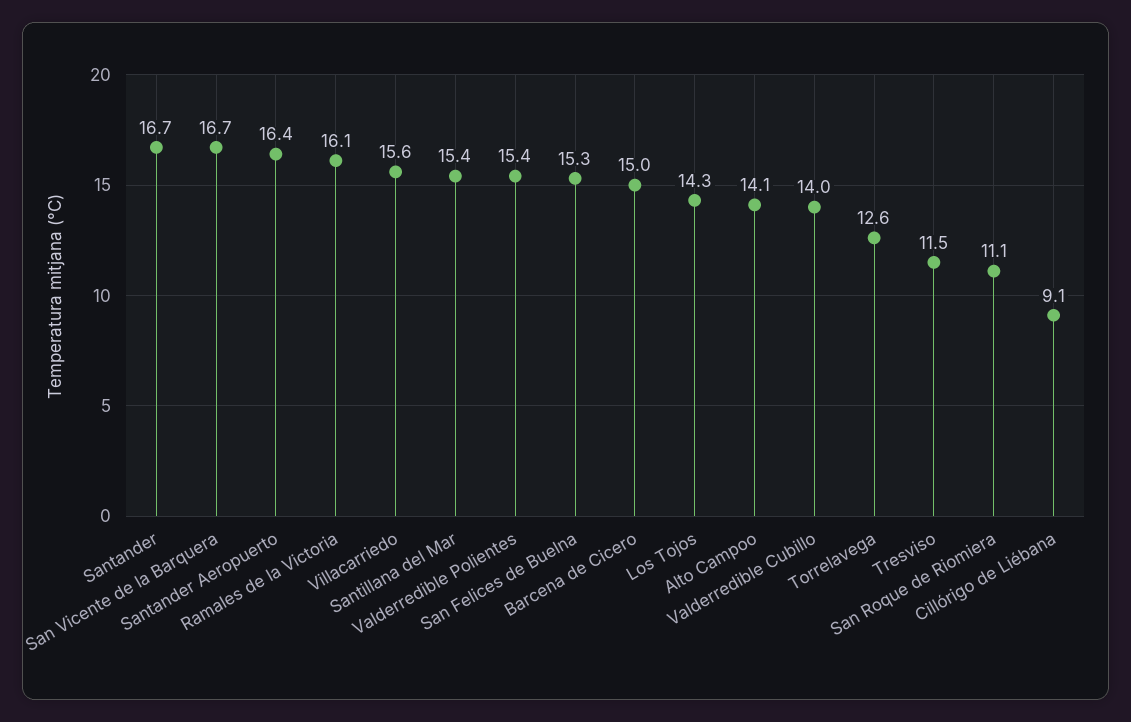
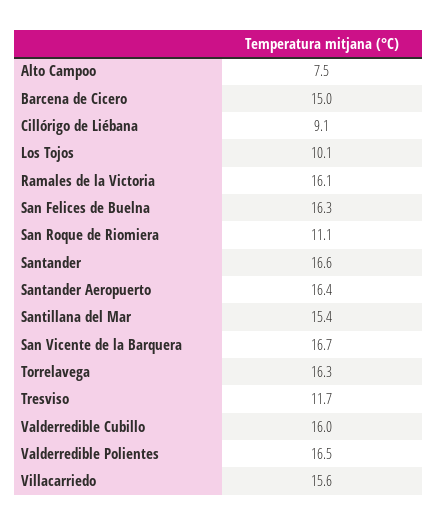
Santander: 16.7 -> 16.6
Valderredible Polientes: 15.4 -> 16.5
San Felices de Buelna: 15.3 -> 16.3
Los Tojos: 14.3 -> 10.1
Alto Campoo: 14.1 -> 7.5
Valderredible Cubillo: 14 -> 16
Torrelavega: 12.6 -> 16.3
Tresviso: 11.5 -> 11.7

